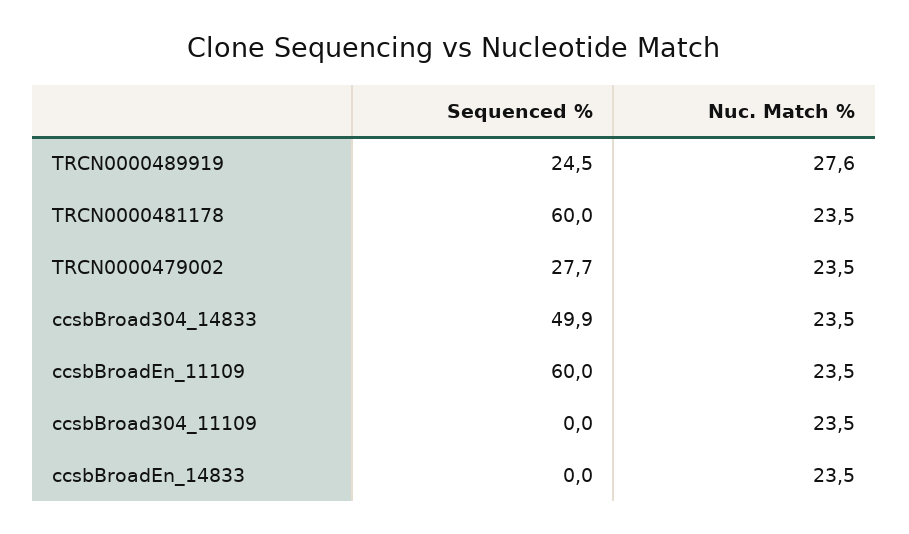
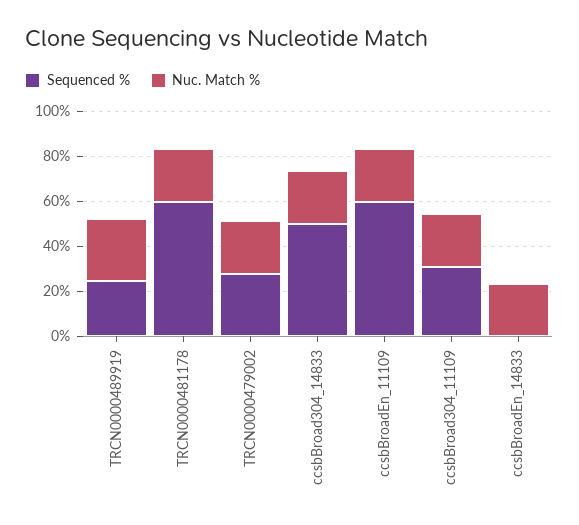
Sequenced %, ccsbBroad304_11109: 0 -> 30

